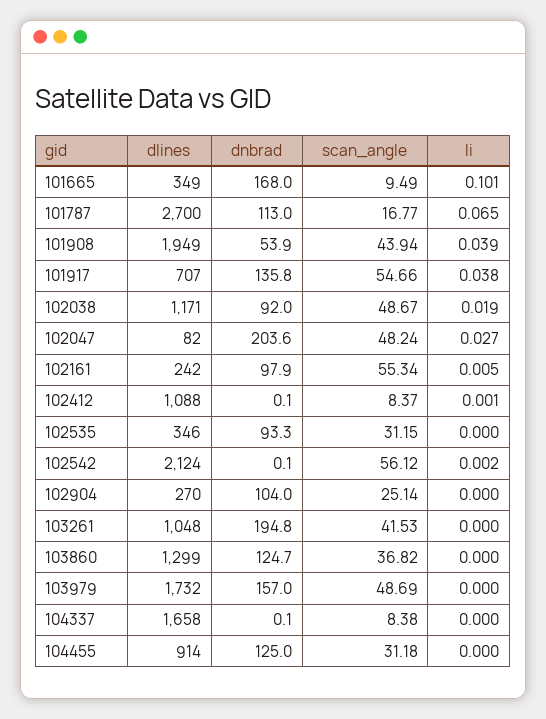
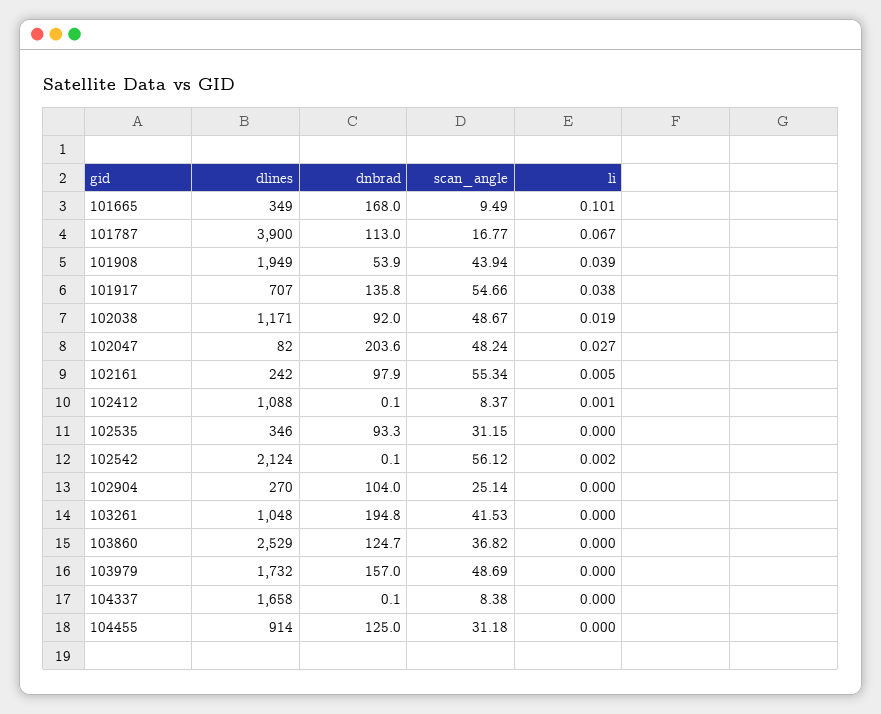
dlines, 101787: 2700 -> 3900
li, 101787: 0.065 -> 0.067
dlines, 103860: 1299 -> 2529

